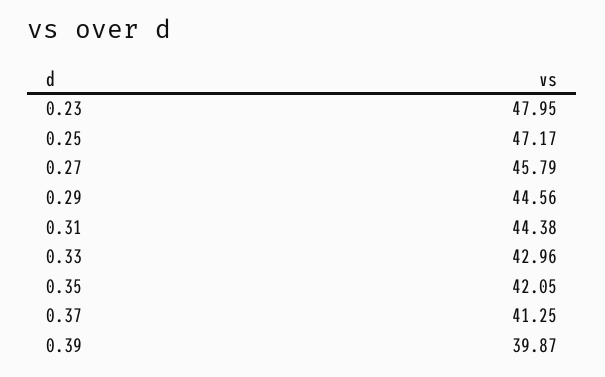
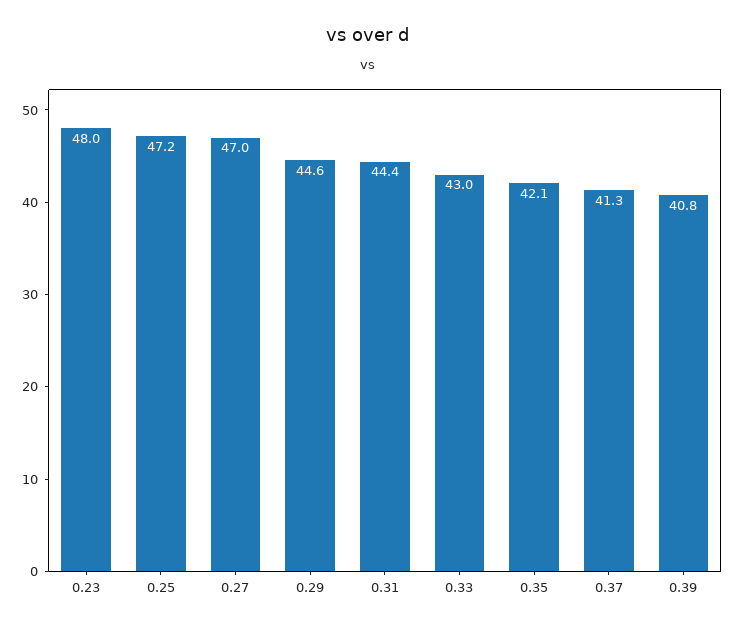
0.27: 45.79 -> 47
0.39: 39.87 -> 40.8

